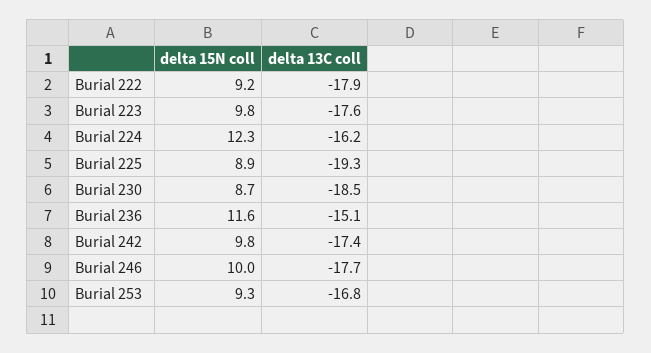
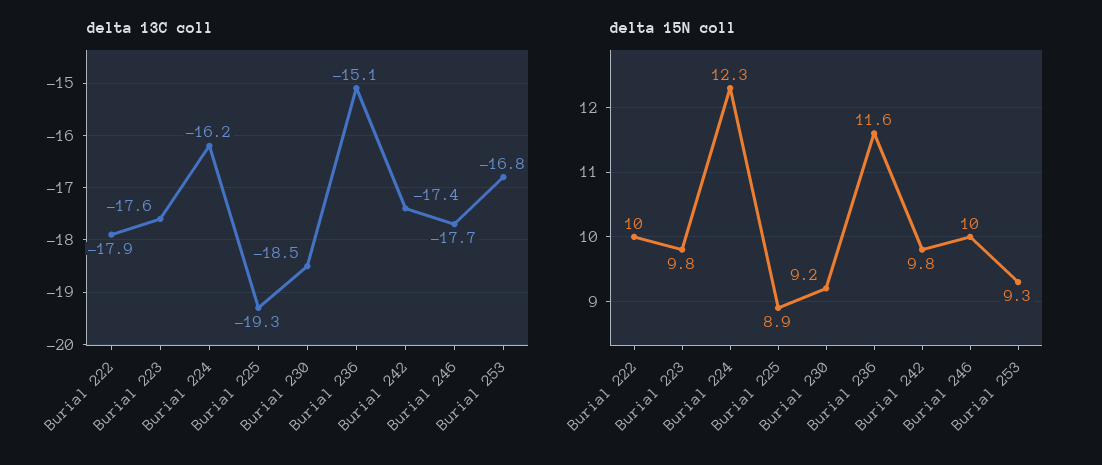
delta 15N coll, Burial 222: 9.2 -> 10
delta 15N coll, Burial 230: 8.7 -> 9.2

